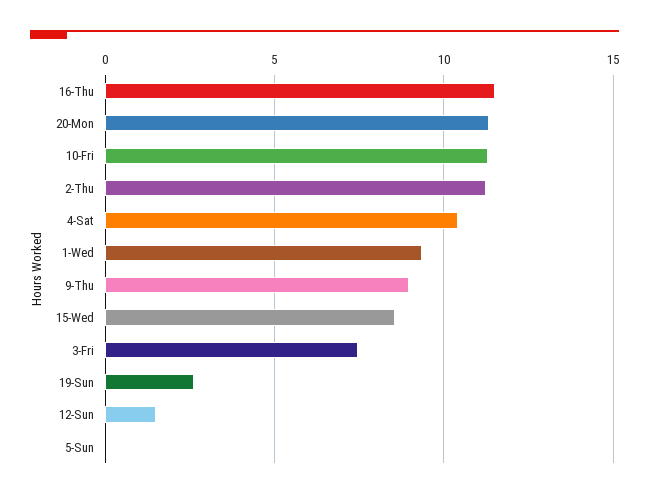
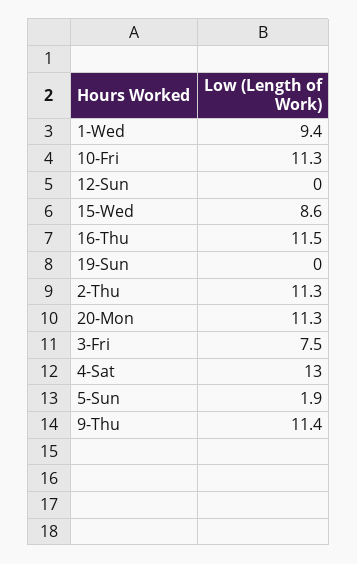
4-Sat: 10.5 -> 13
9-Thu: 9 -> 11.4
19-Sun: 2.5 -> 0
12-Sun: 1.5 -> 0
5-Sun: 0 -> 1.9

